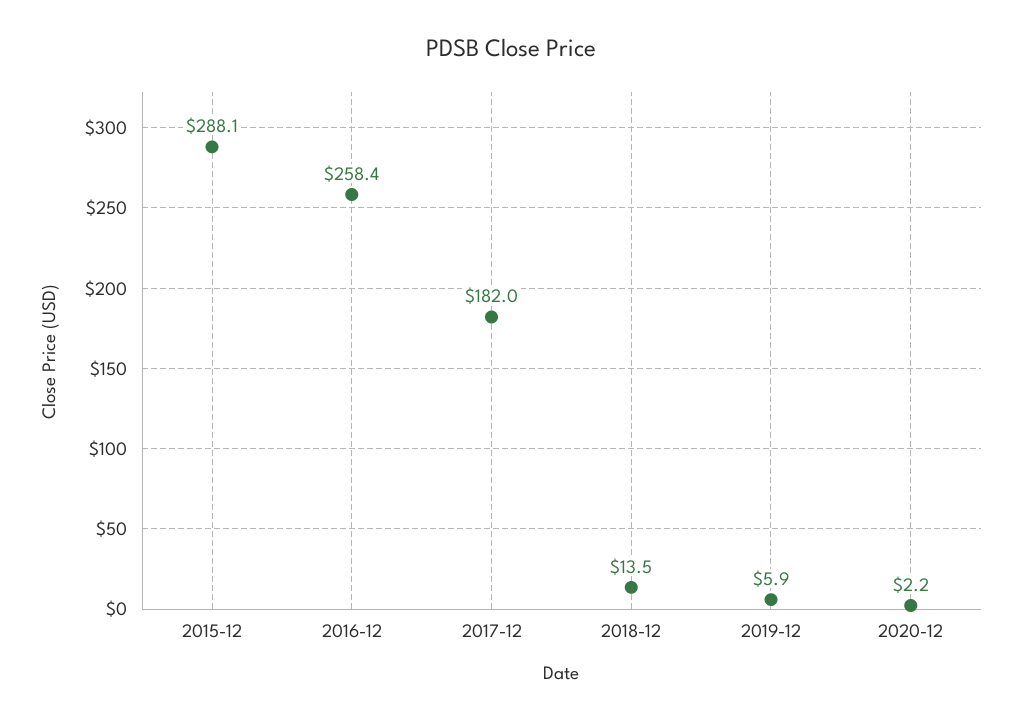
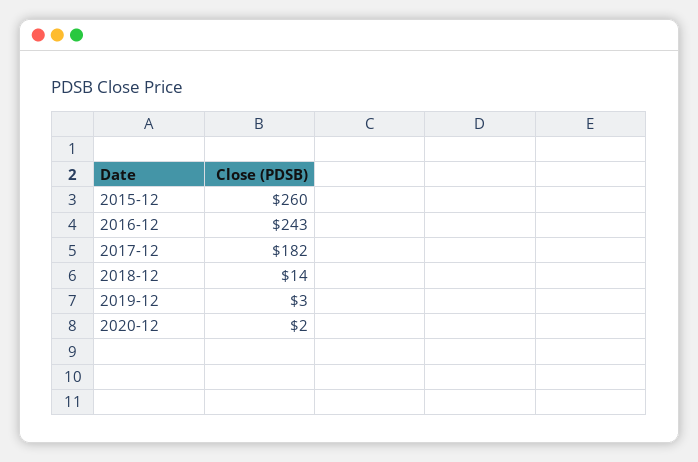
2015-12: 288.1 -> 260
2016-12: 258.4 -> 243
2019-12: 5.9 -> 3

